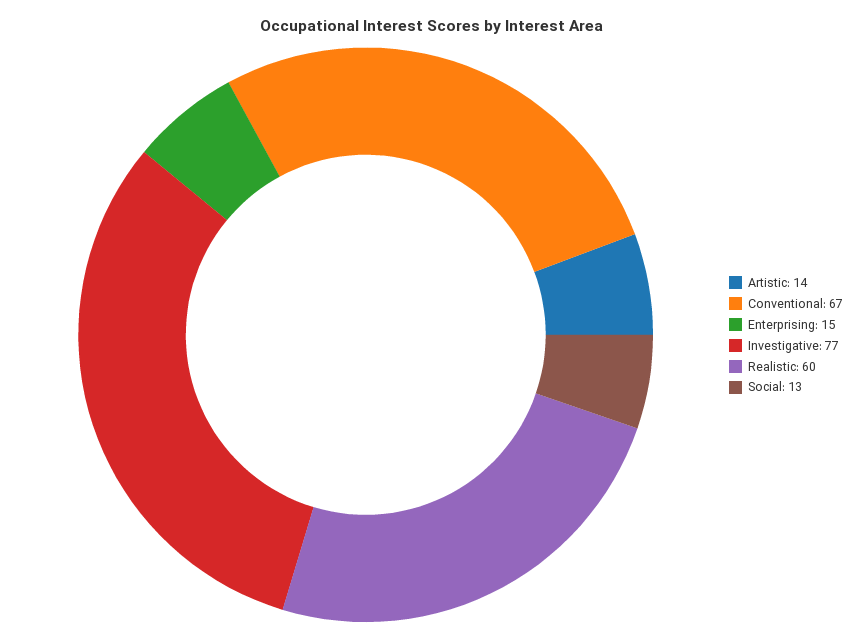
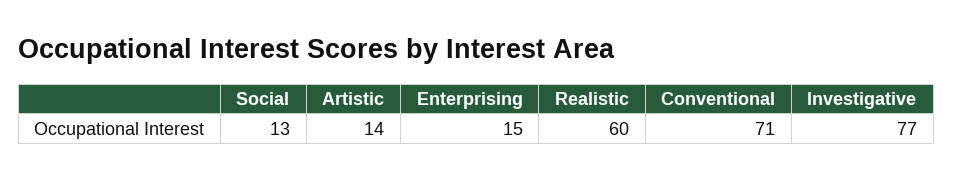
Conventional: 67 -> 71

